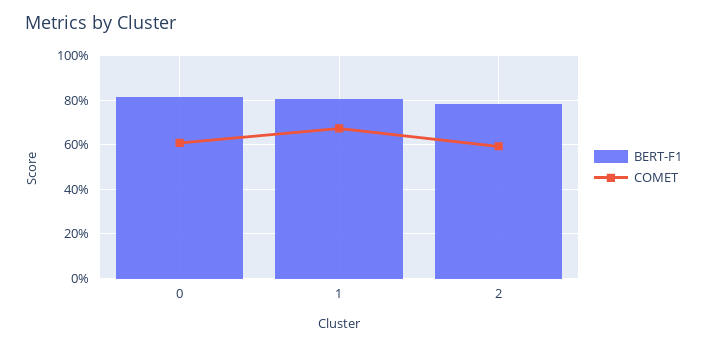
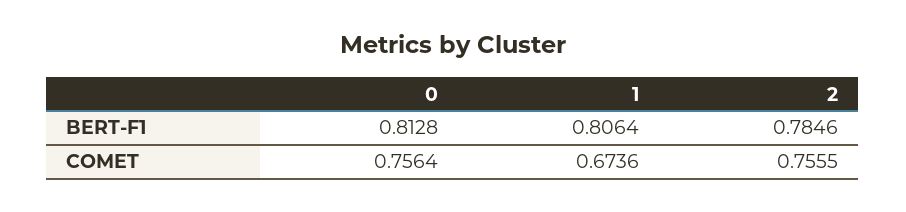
COMET, 0: 0.6 -> 0.7564
COMET, 2: 0.6 -> 0.7555

